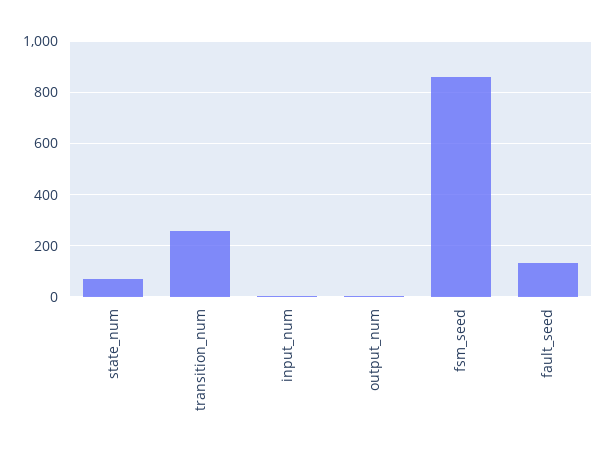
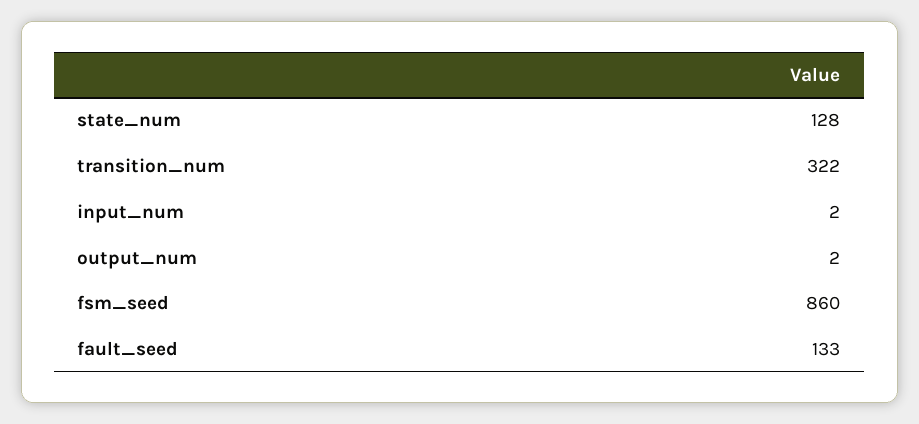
state_num: 75 -> 128
transition_num: 250 -> 322

